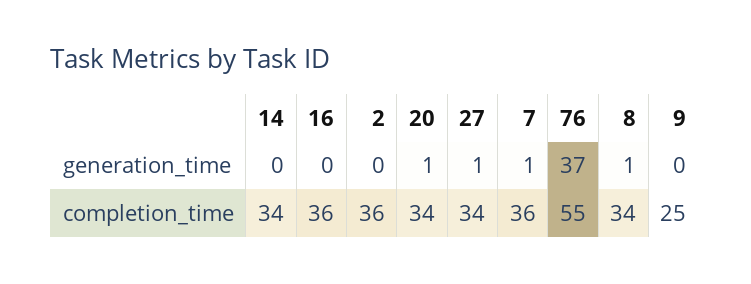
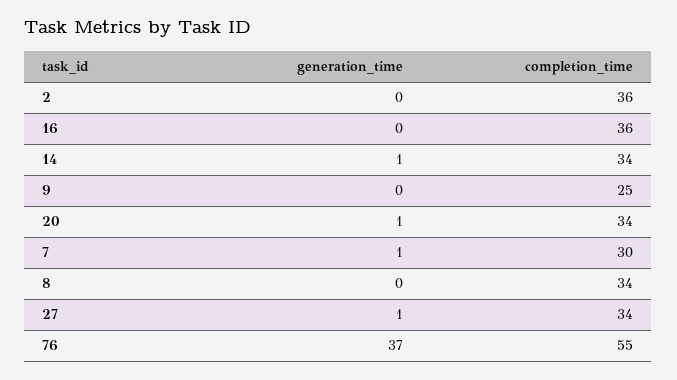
14, generation_time: 0 -> 1
8, generation_time: 1 -> 0
7, completion_time: 36 -> 30

